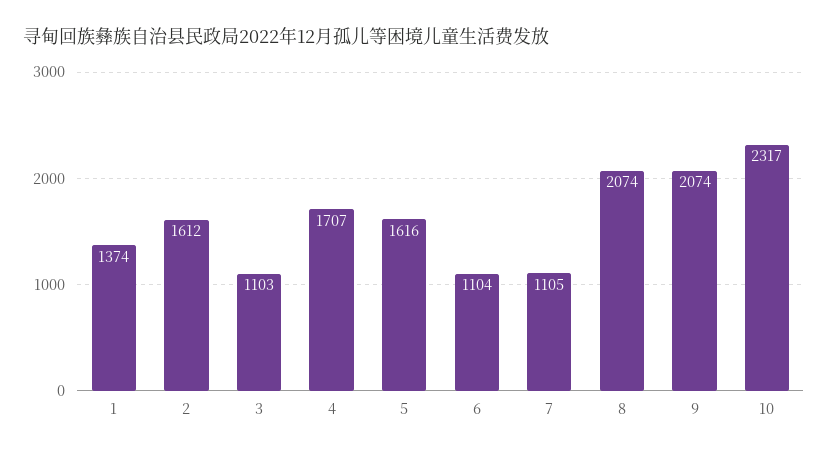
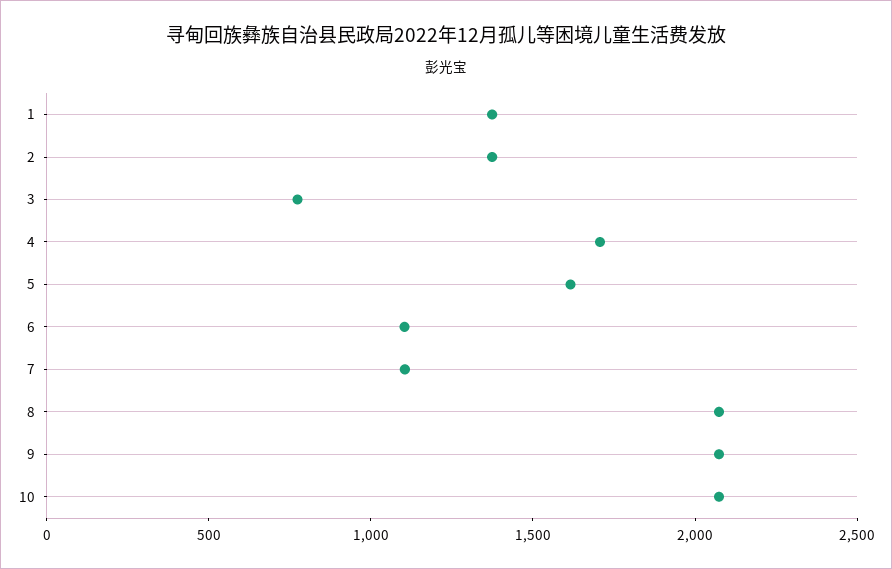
2: 1612 -> 1400
3: 1103 -> 800
10: 2317 -> 2100

